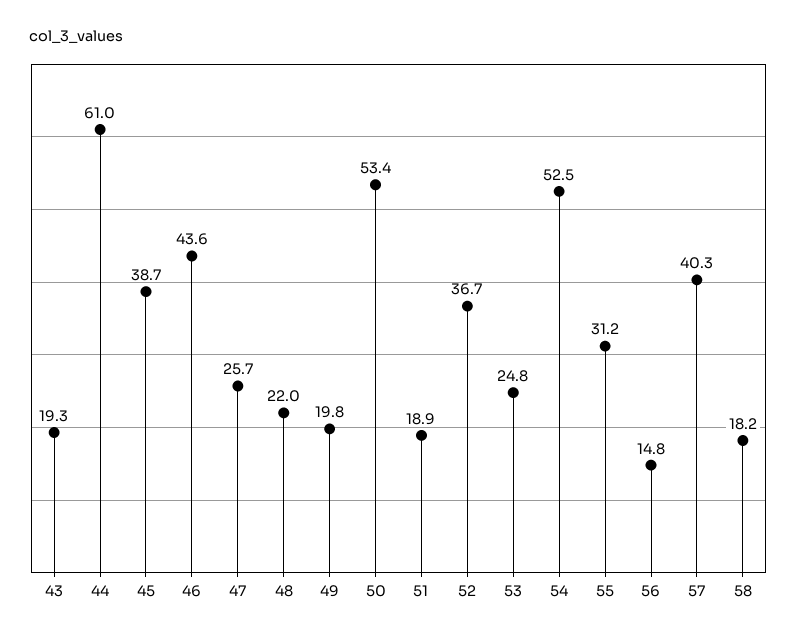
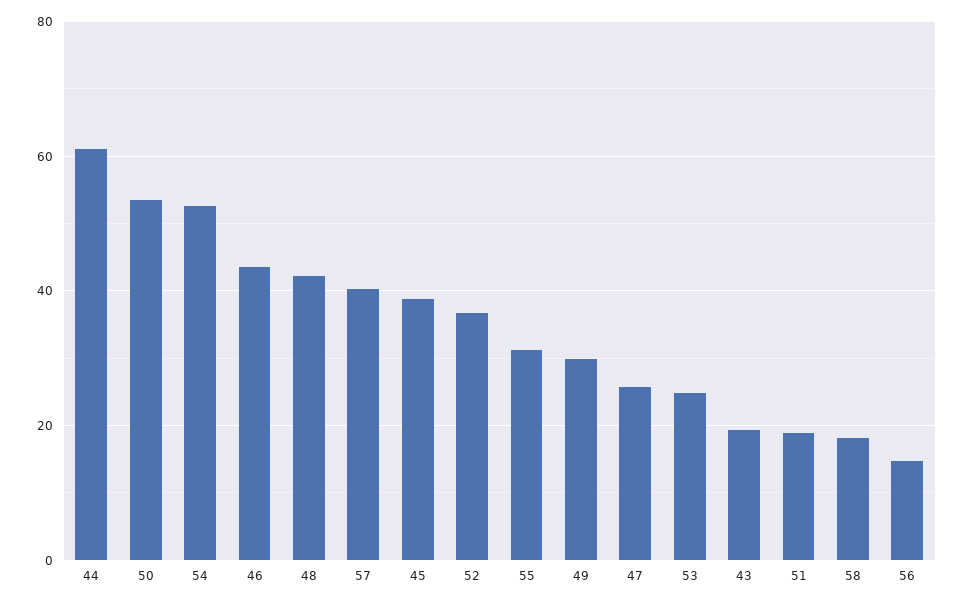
48: 22 -> 42
49: 19.8 -> 30

